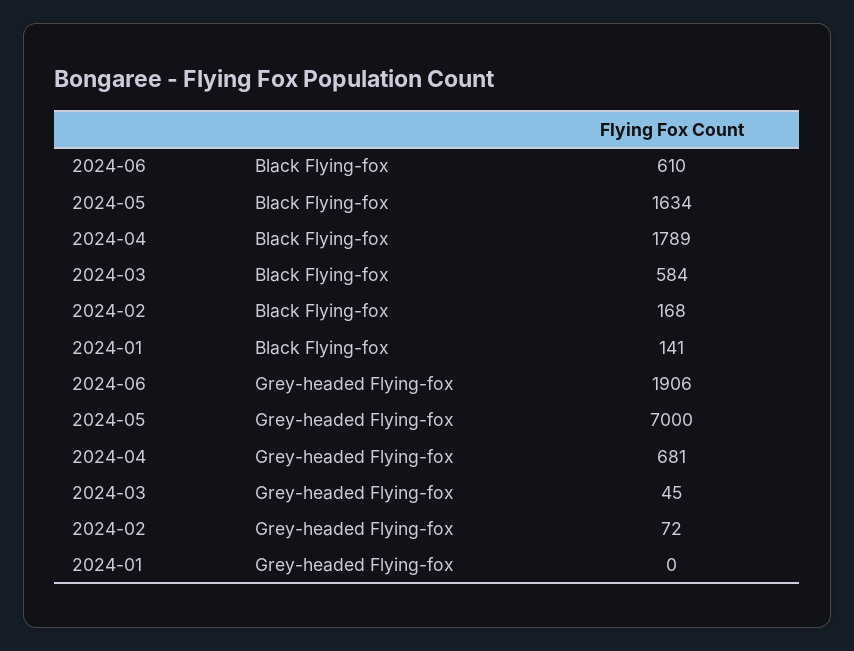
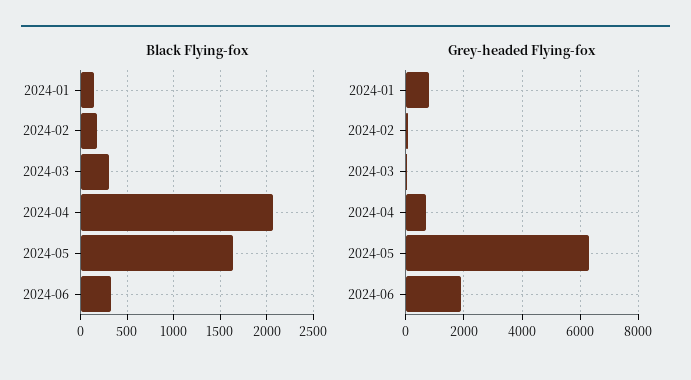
Black Flying-fox, 2024-06: 610 -> 300
Black Flying-fox, 2024-04: 1789 -> 2100
Black Flying-fox, 2024-03: 584 -> 300
Grey-headed Flying-fox, 2024-05: 7000 -> 6250
Grey-headed Flying-fox, 2024-01: 0 -> 750

